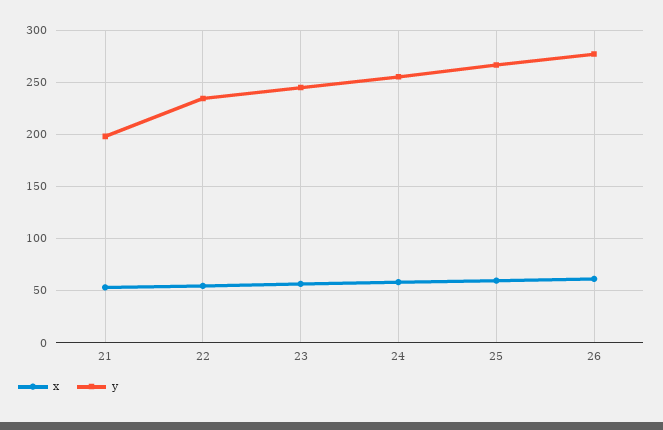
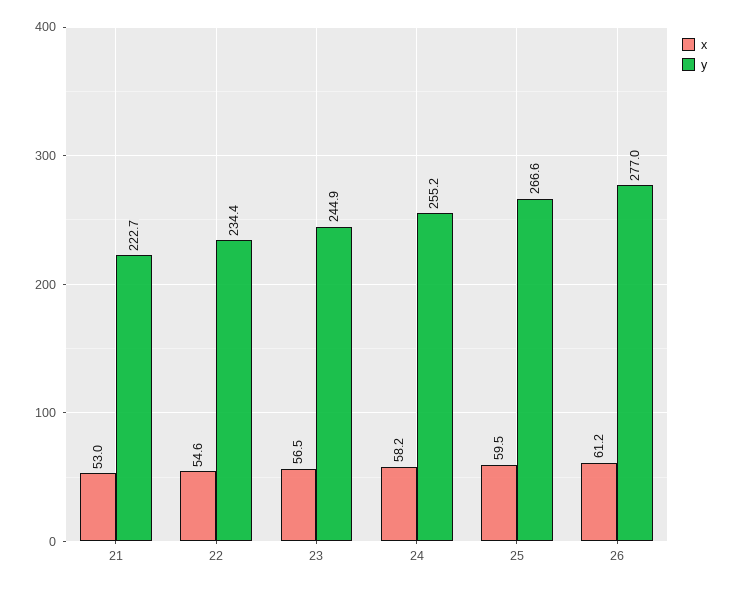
y, 21: 200 -> 222.7

